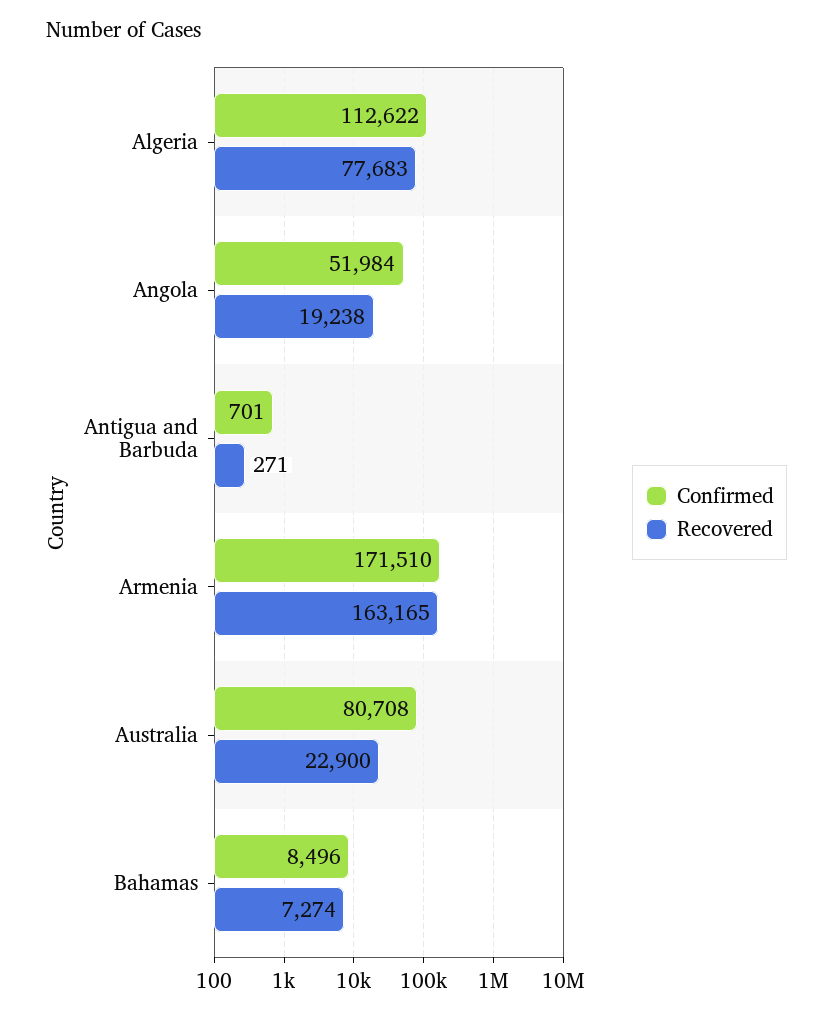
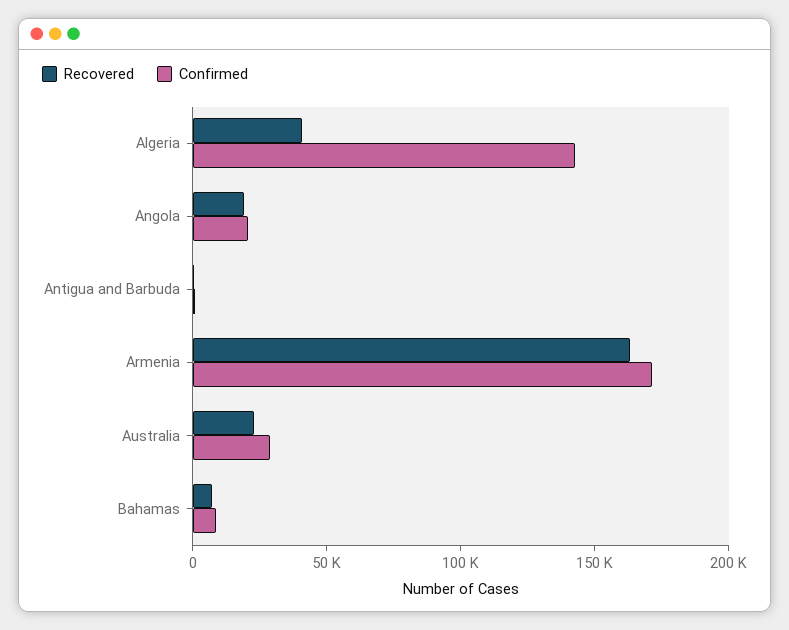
Confirmed, Algeria: 112622 -> 140000
Recovered, Algeria: 77683 -> 40000
Confirmed, Angola: 51984 -> 20000
Confirmed, Australia: 80708 -> 30000

